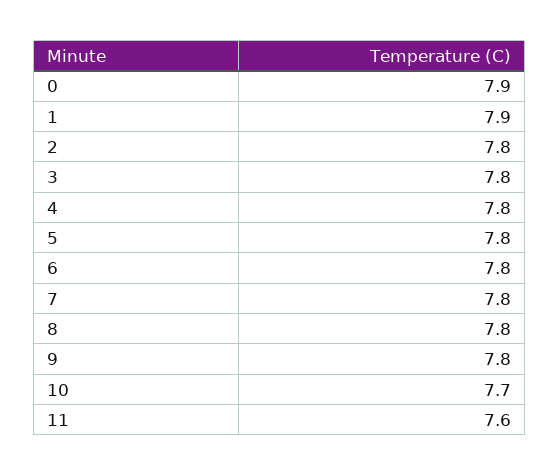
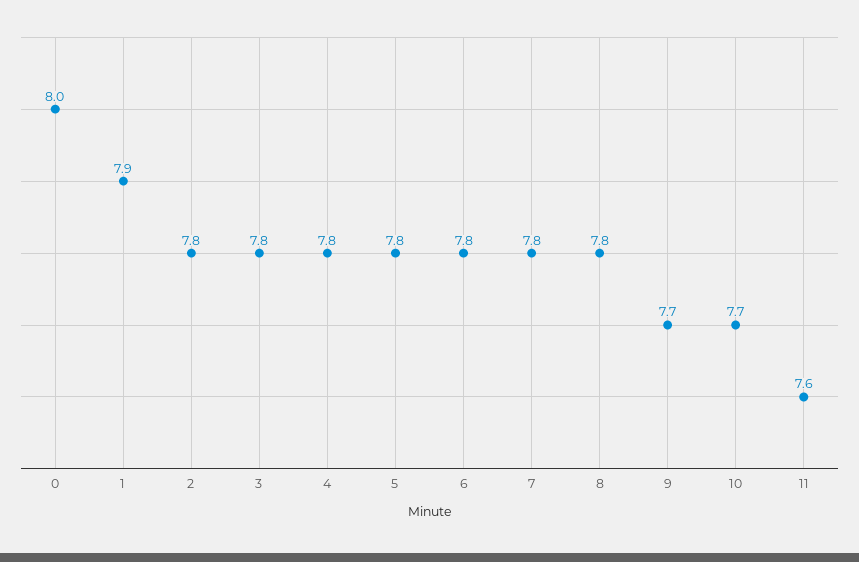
0: 7.9 -> 8
9: 7.8 -> 7.7

